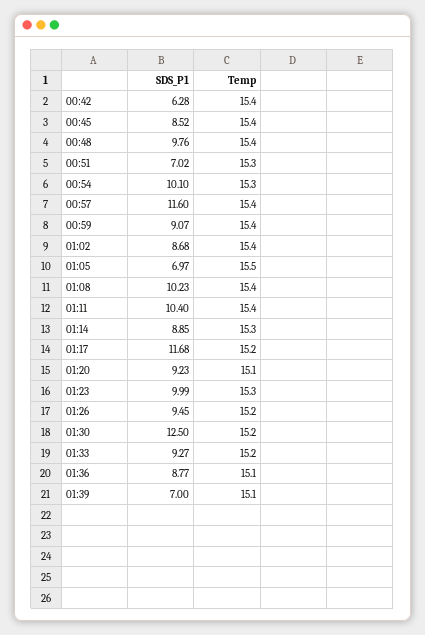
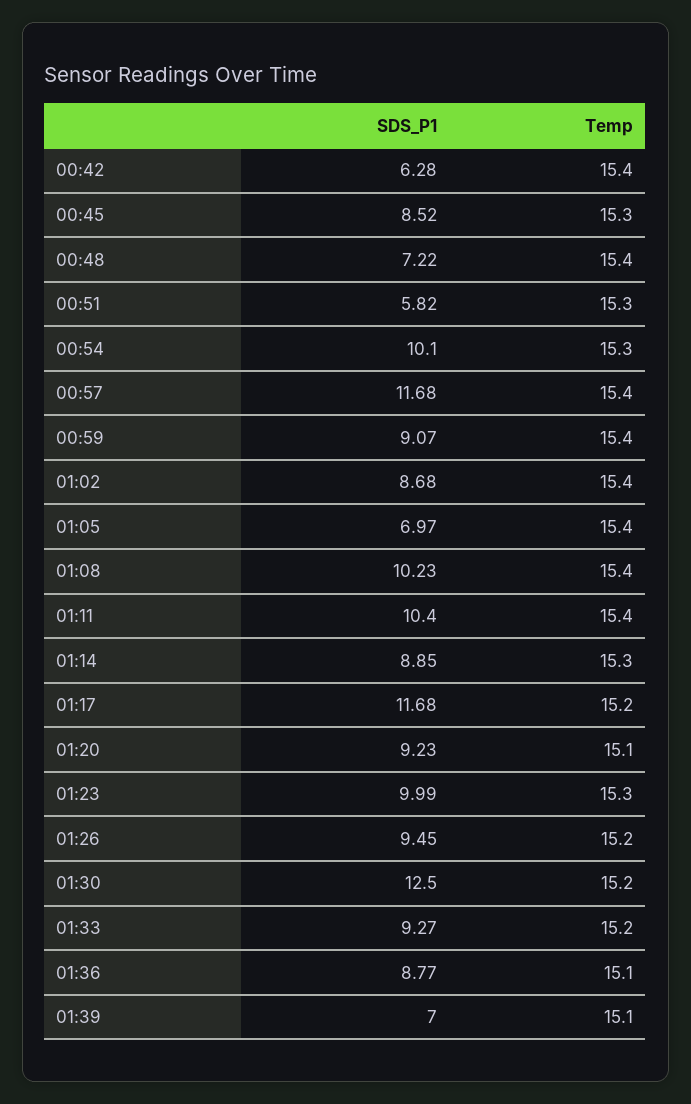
Temp, 00:45: 15.4 -> 15.3
SDS_P1, 00:48: 9.76 -> 7.22
SDS_P1, 00:51: 7.02 -> 5.82
SDS_P1, 00:57: 11.6 -> 11.68
Temp, 01:05: 15.5 -> 15.4

